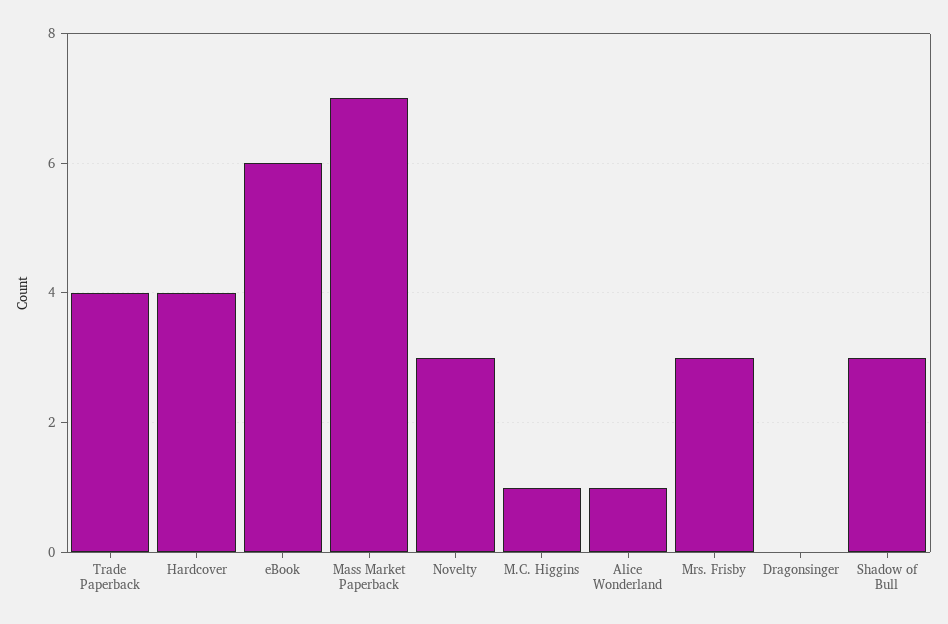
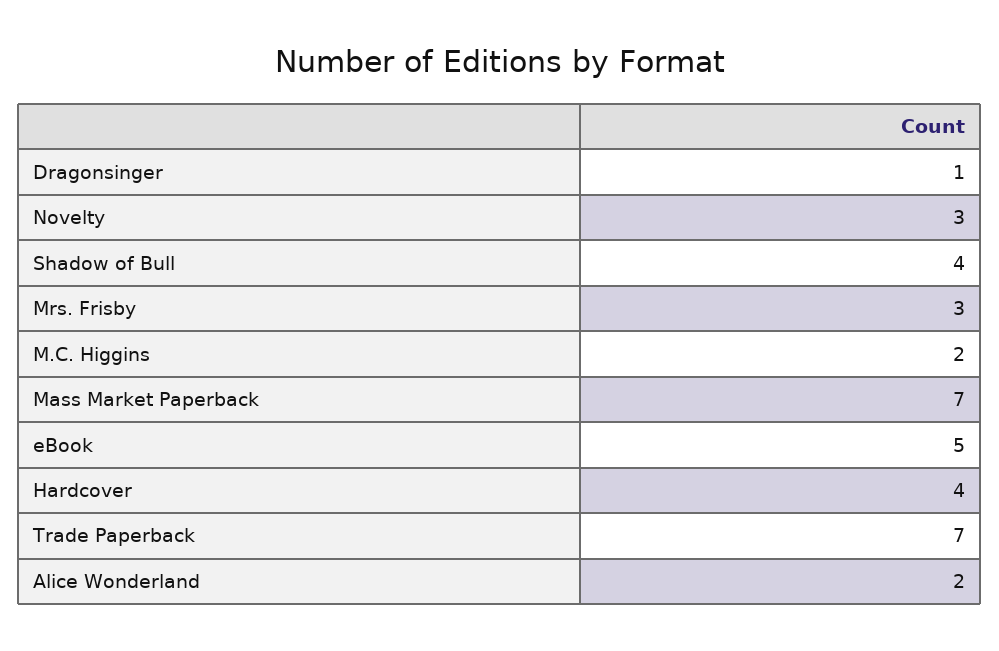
Trade Paperback: 4 -> 7
eBook: 6 -> 5
M.C. Higgins: 1 -> 2
Alice Wonderland: 1 -> 2
Dragonsinger: 0 -> 1
Shadow of Bull: 3 -> 4

